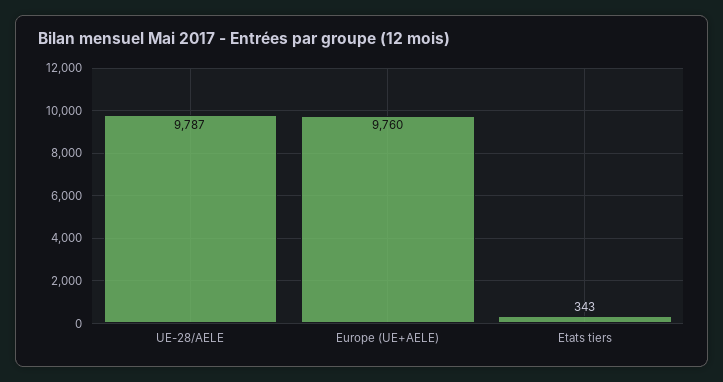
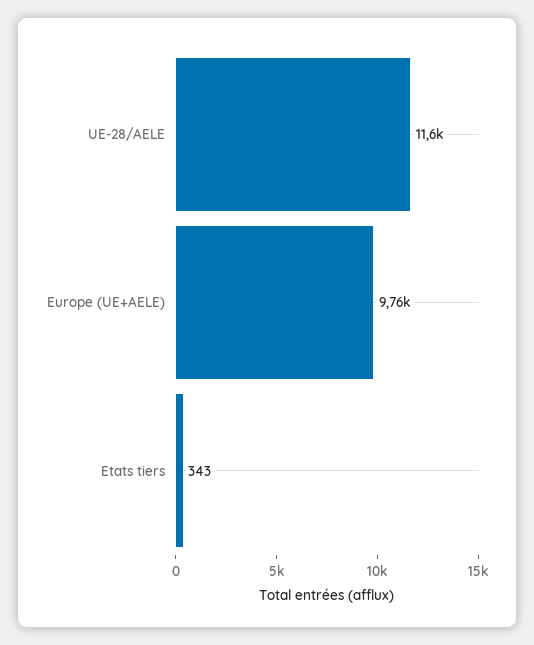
UE-28/AELE: 9787 -> 11600

